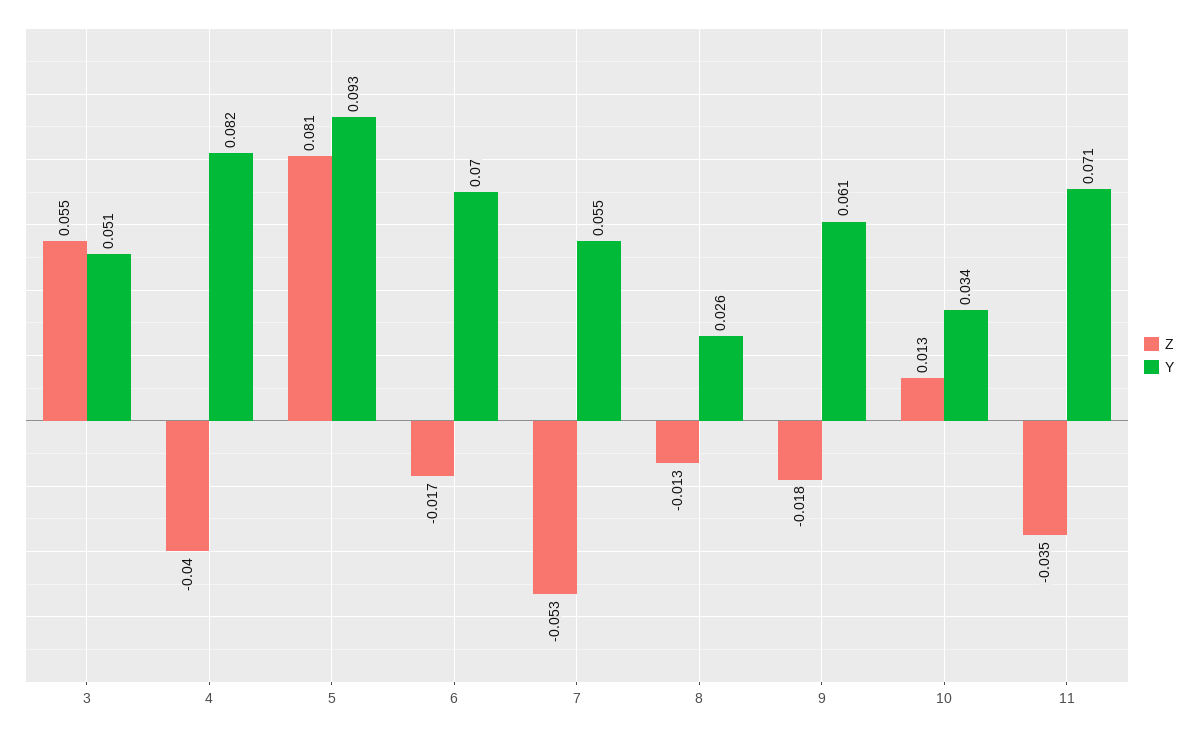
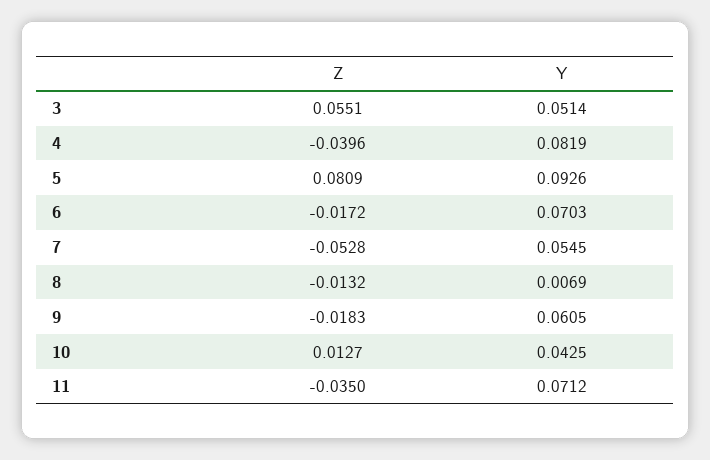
Y, 8: 0.026 -> 0.0069
Y, 10: 0.034 -> 0.0425

